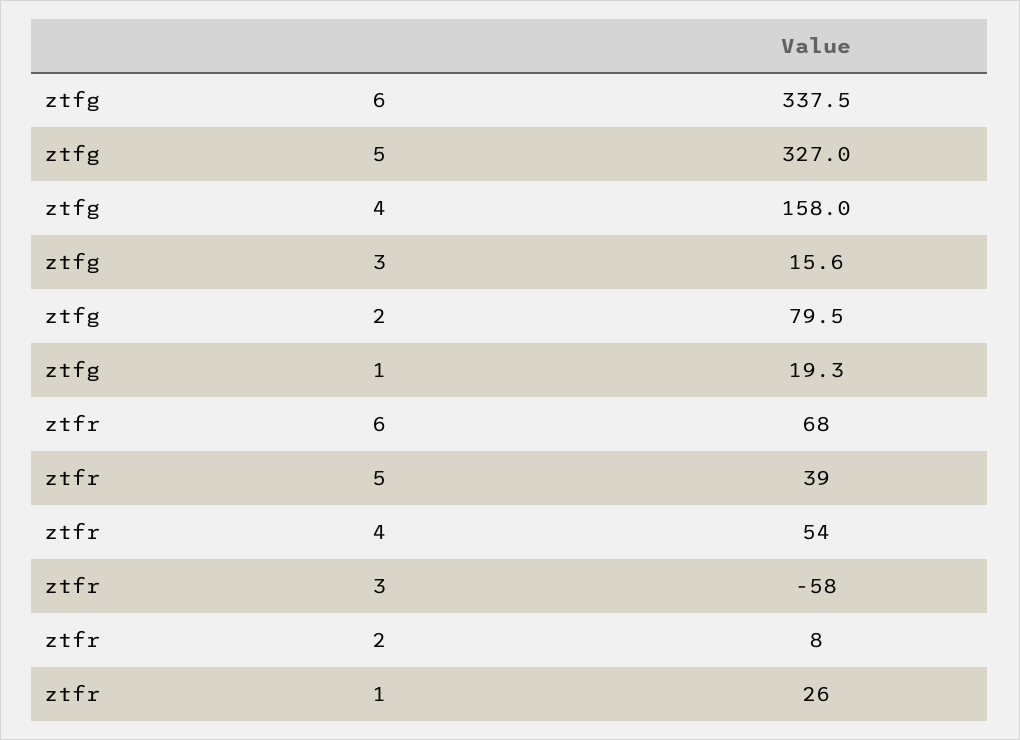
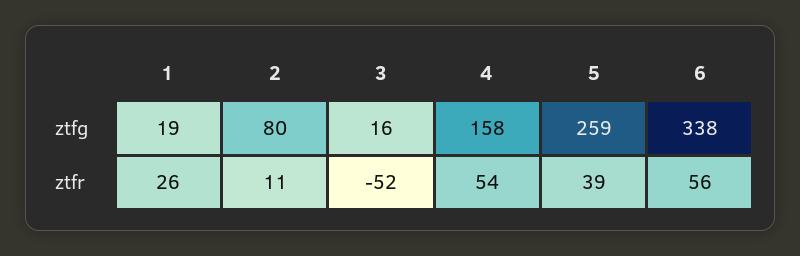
ztfg, 5: 327 -> 259
ztfr, 6: 68 -> 56
ztfr, 3: -58 -> -52
ztfr, 2: 8 -> 11

